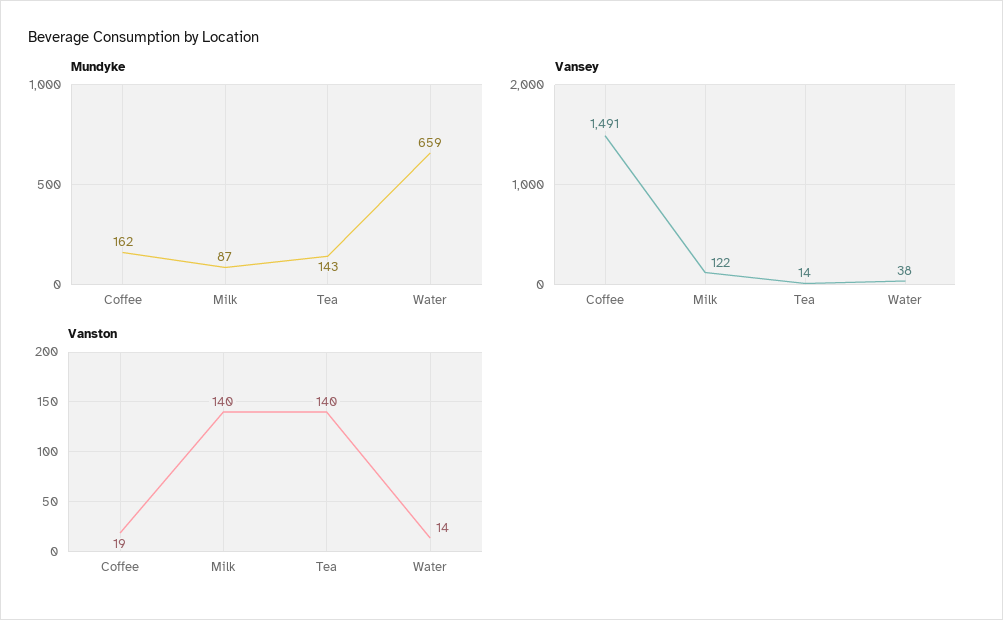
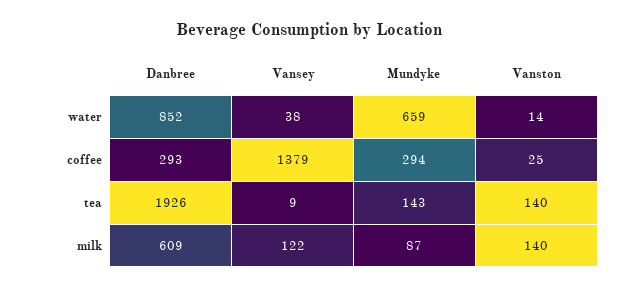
Mundyke, Coffee: 162 -> 294
Vansey, Coffee: 1491 -> 1379
Vansey, Tea: 14 -> 9
Vanston, Coffee: 19 -> 25
Danbree, Water: none -> 852
Danbree, Coffee: none -> 293
Danbree, Tea: none -> 1926
Danbree, Milk: none -> 609

